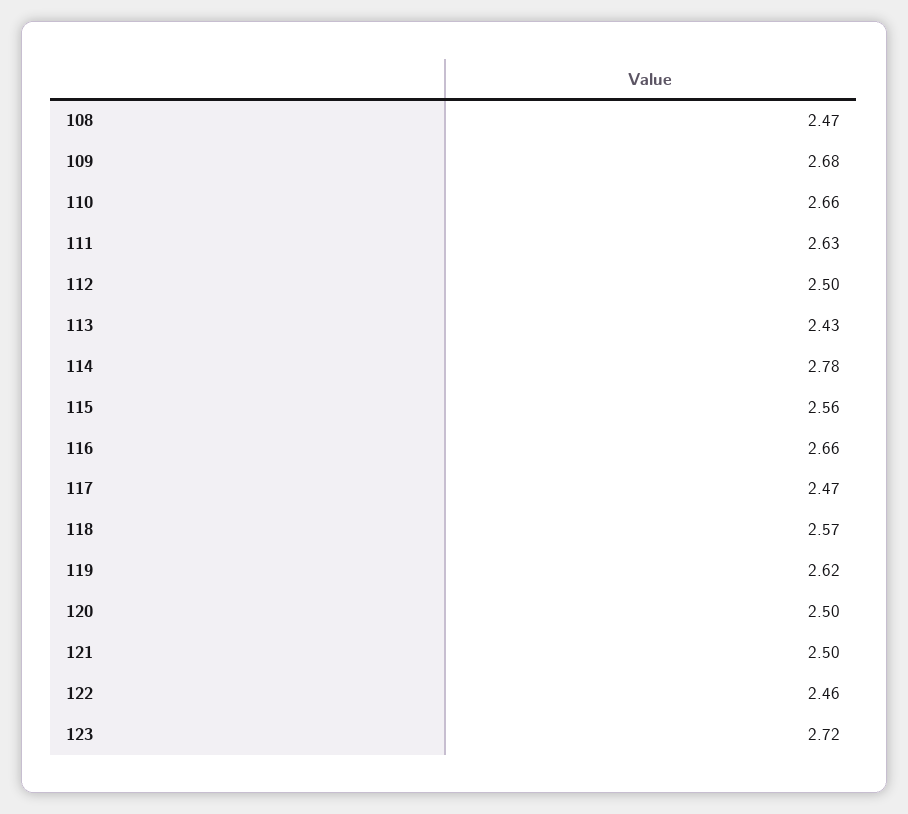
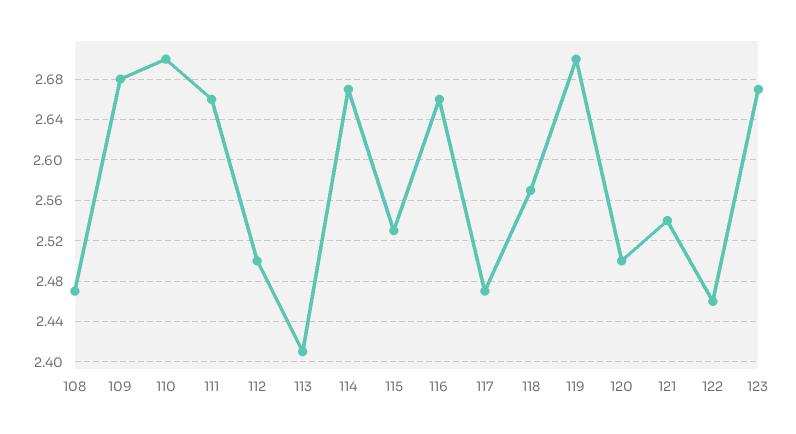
110: 2.66 -> 2.7
111: 2.63 -> 2.66
113: 2.43 -> 2.41
114: 2.78 -> 2.67
115: 2.56 -> 2.53
119: 2.62 -> 2.7
121: 2.5 -> 2.54
123: 2.72 -> 2.67

